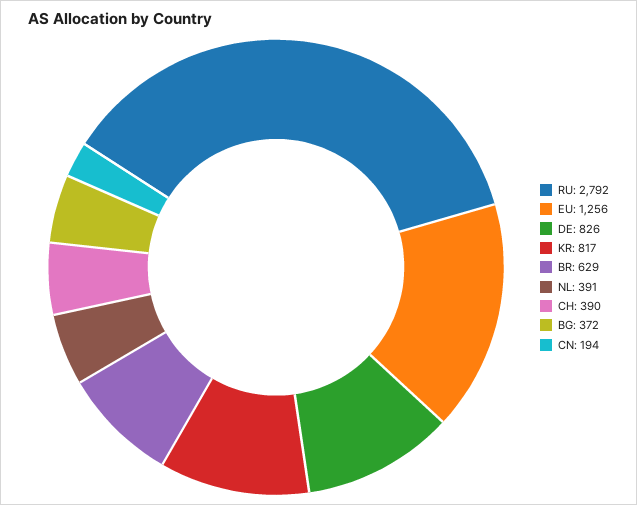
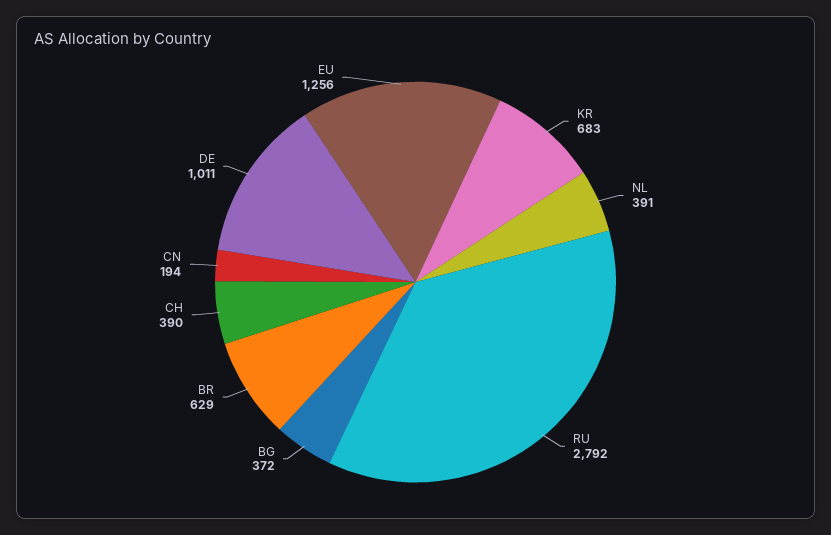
DE: 826 -> 1011
KR: 817 -> 683

